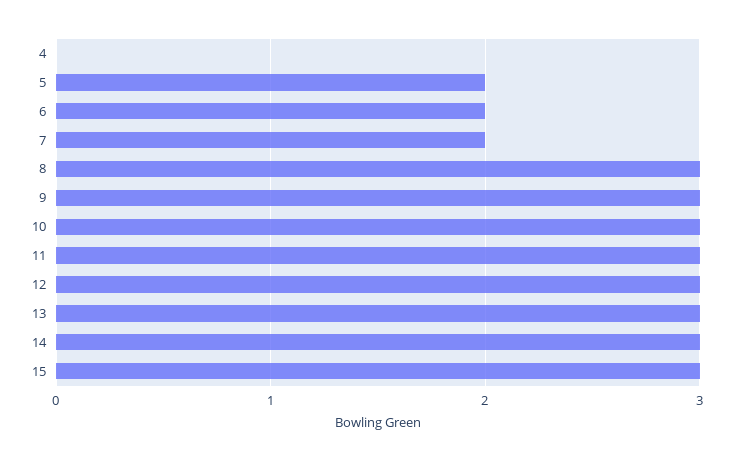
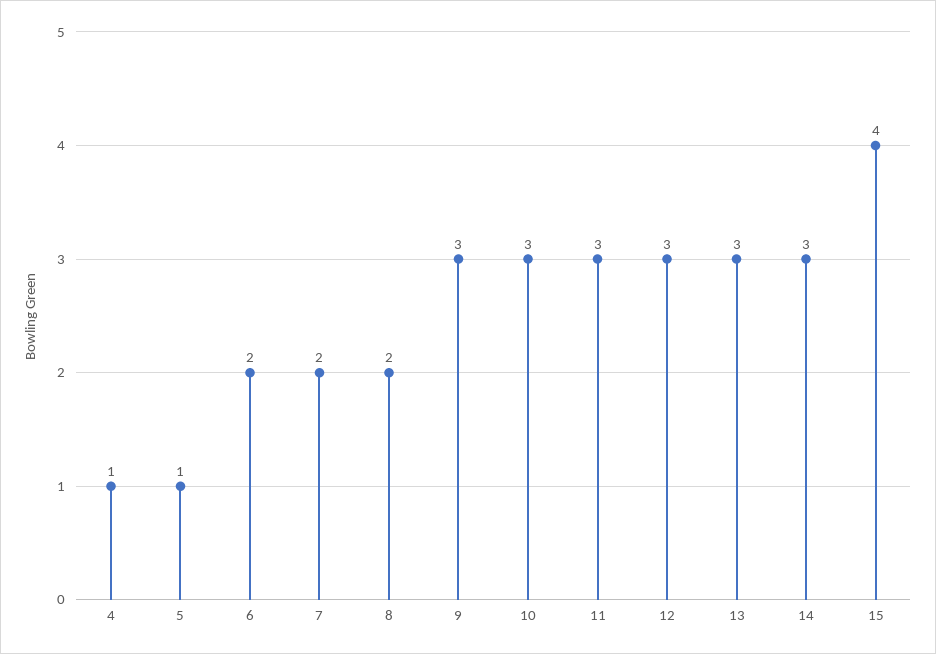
4: 0 -> 1
5: 2 -> 1
8: 3 -> 2
15: 3 -> 4

